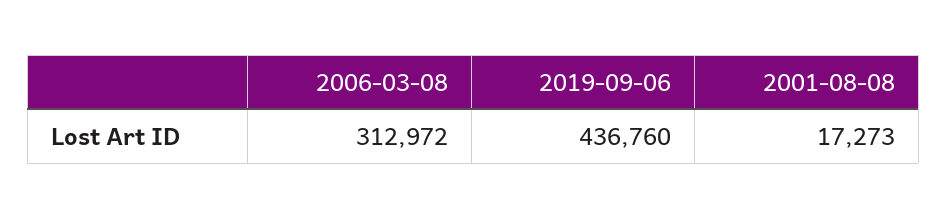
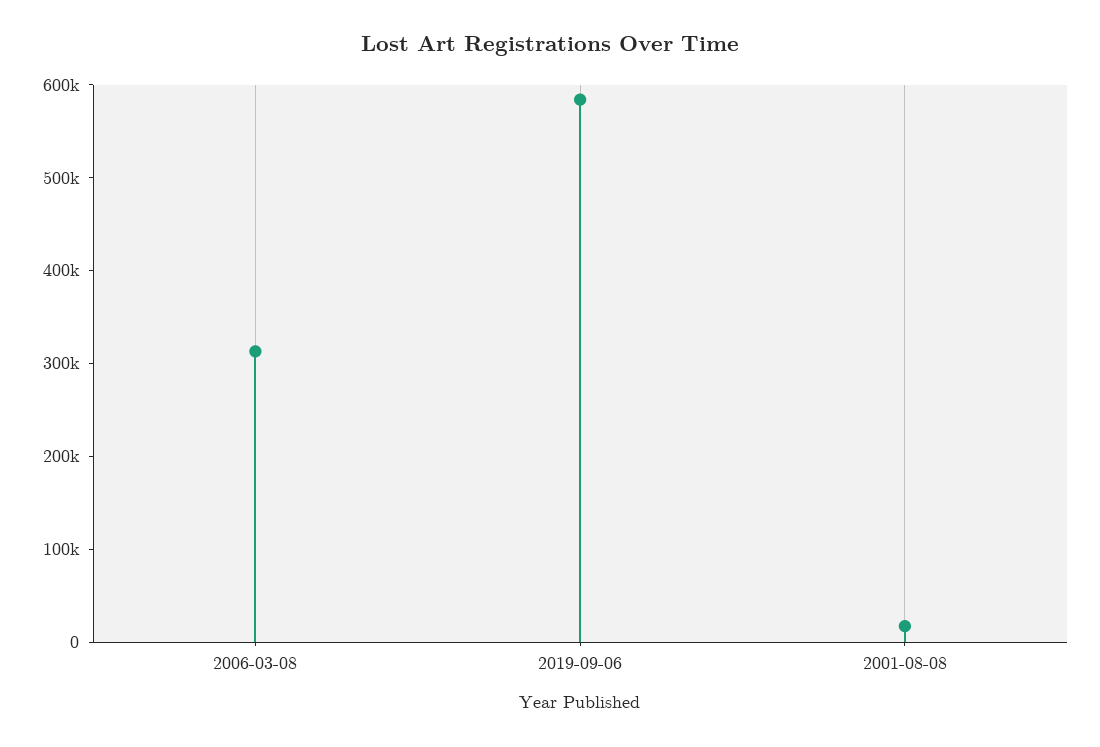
2019-09-06: 436760 -> 580000

